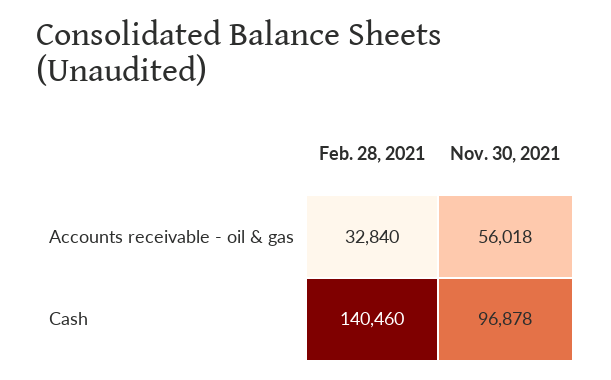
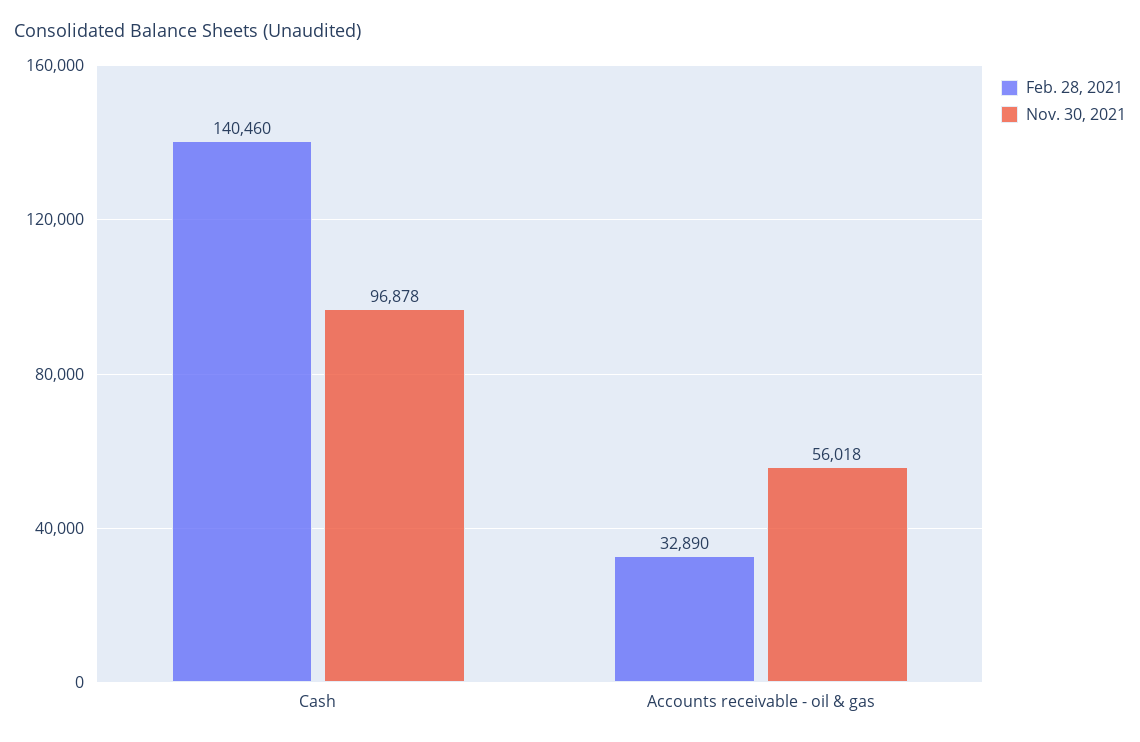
Feb. 28, 2021, Accounts receivable - oil & gas: 32840 -> 32890

